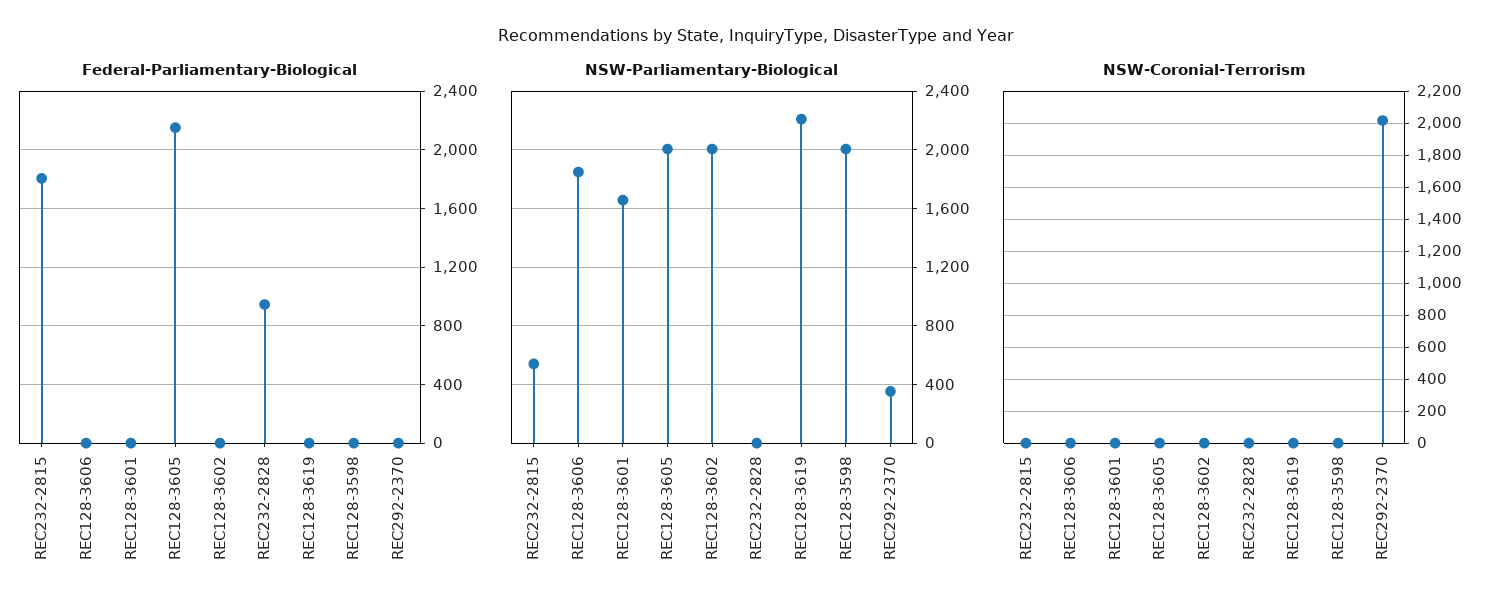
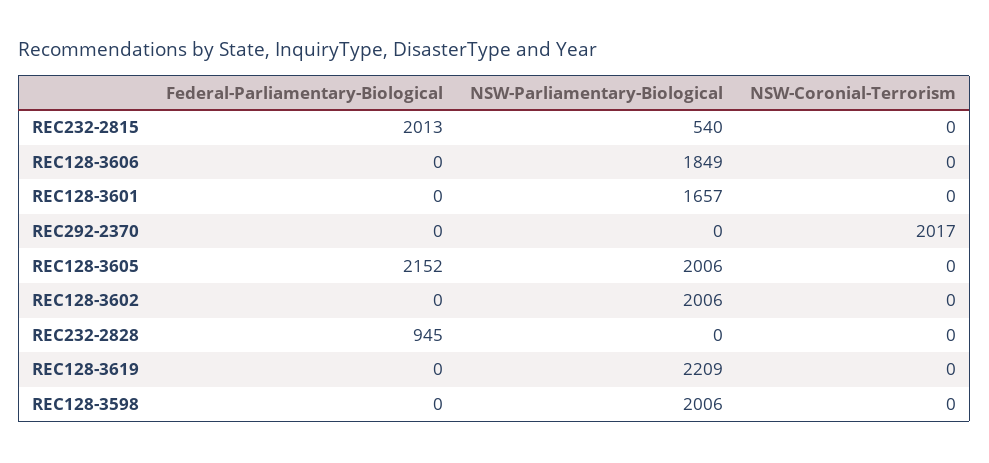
Federal-Parliamentary-Biological, REC232-2815: 1800 -> 2013
NSW-Parliamentary-Biological, REC292-2370: 350 -> 0

